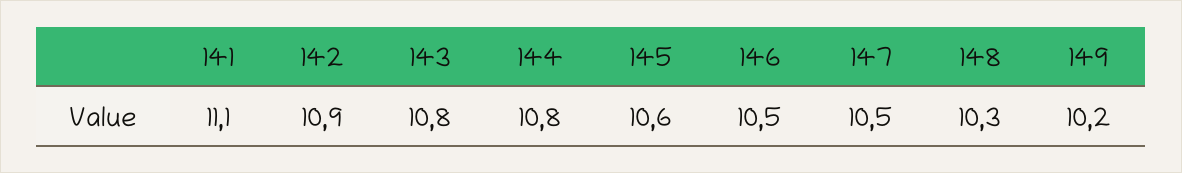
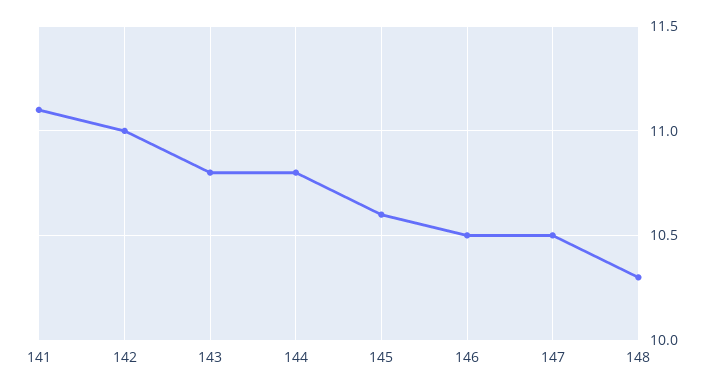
142: 10.9 -> 11
149: 10.2 -> none

